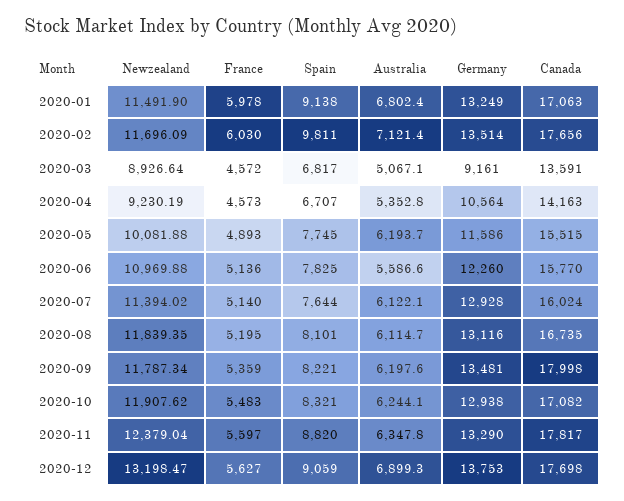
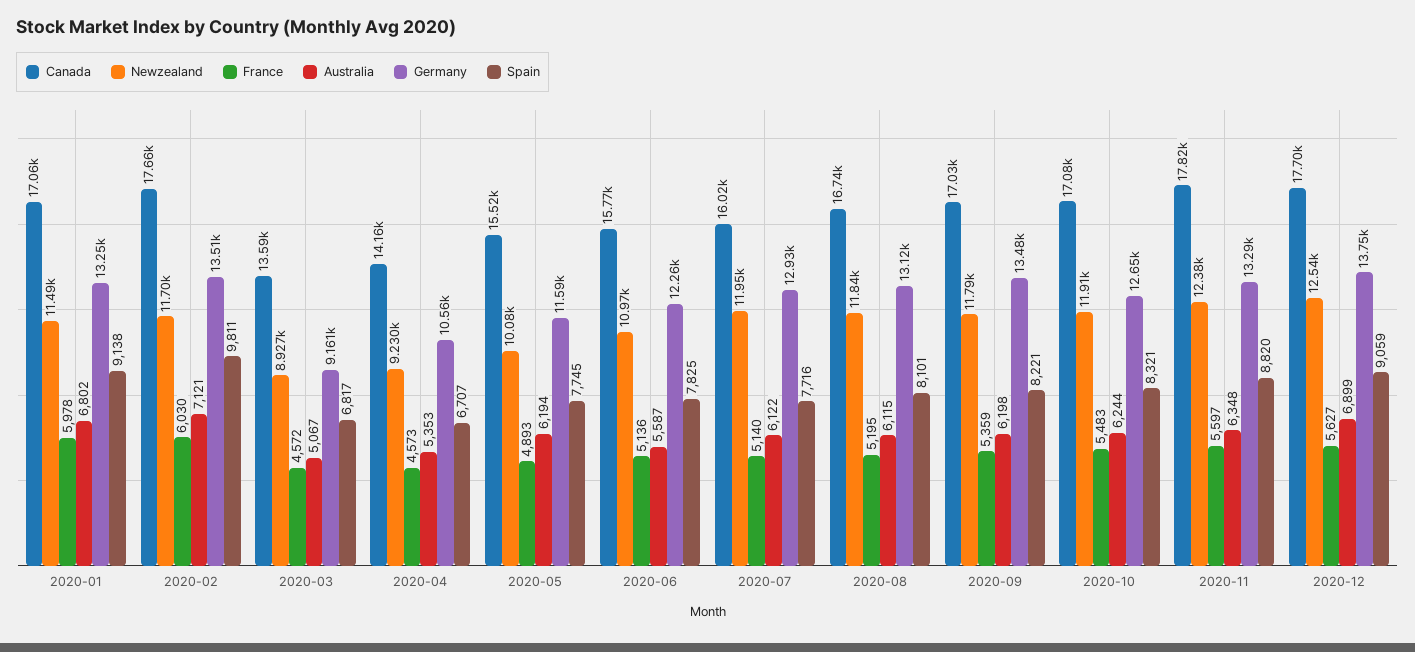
Newzealand, 2020-07: 11394.02 -> 11950
Spain, 2020-07: 7644 -> 7716
Canada, 2020-09: 17998 -> 17030
Germany, 2020-10: 12938 -> 12650
Newzealand, 2020-12: 13198.47 -> 12540

